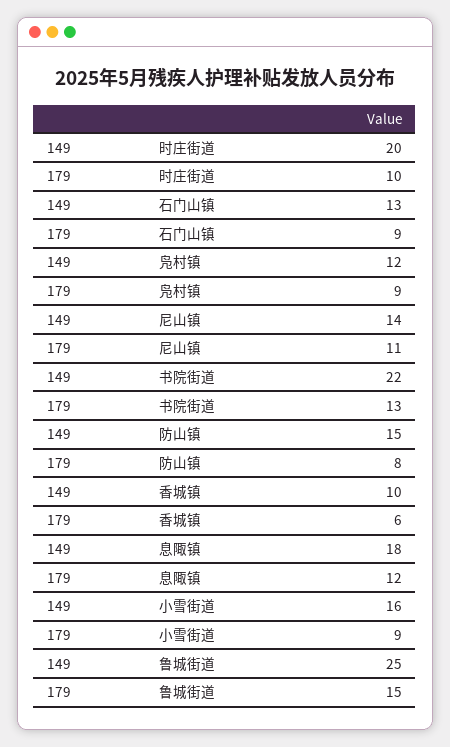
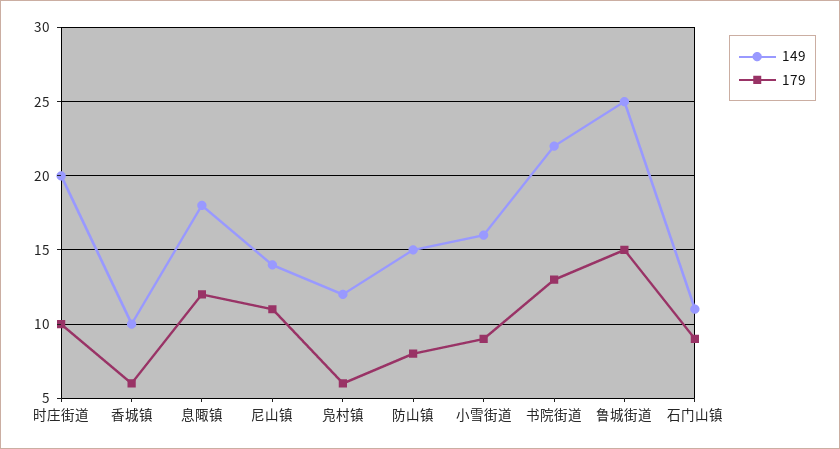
149, 石门山镇: 13 -> 11
179, 凫村镇: 9 -> 6

